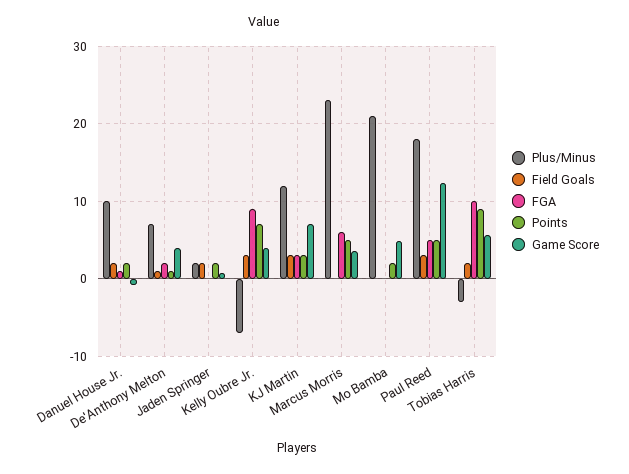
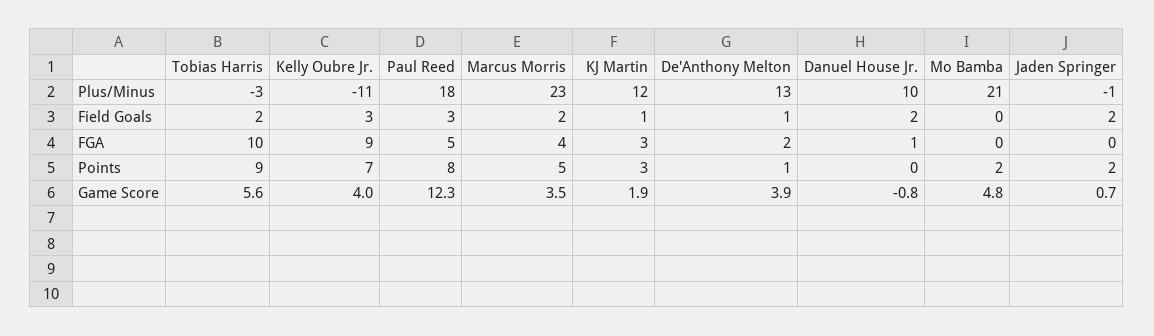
Points, Danuel House Jr.: 2 -> 0
Plus/Minus, De'Anthony Melton: 7 -> 13
Plus/Minus, Jaden Springer: 2 -> -1
Plus/Minus, Kelly Oubre Jr.: -7 -> -11
Field Goals, KJ Martin: 3 -> 1
Game Score, KJ Martin: 7 -> 1.9
Field Goals, Marcus Morris: 0 -> 2
FGA, Marcus Morris: 6 -> 4
Points, Paul Reed: 5 -> 8

